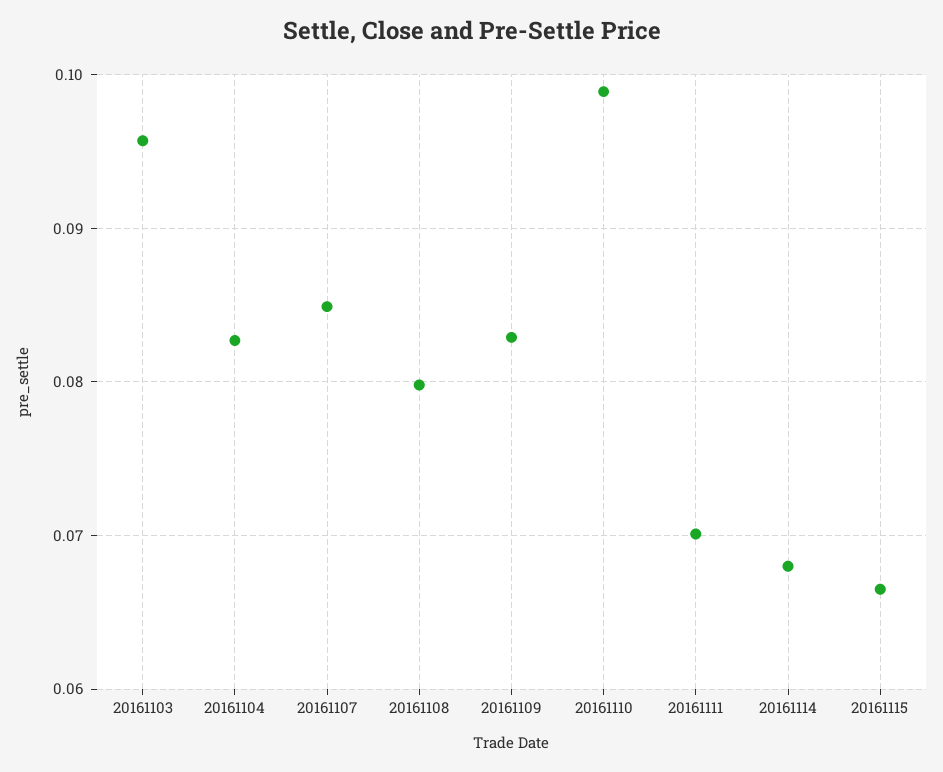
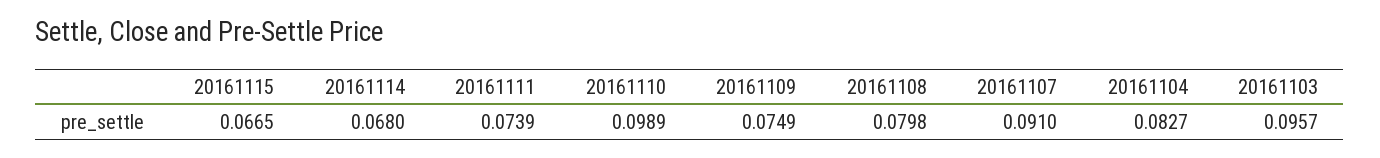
20161107: 0.085 -> 0.091
20161109: 0.083 -> 0.0749
20161111: 0.07 -> 0.0739

